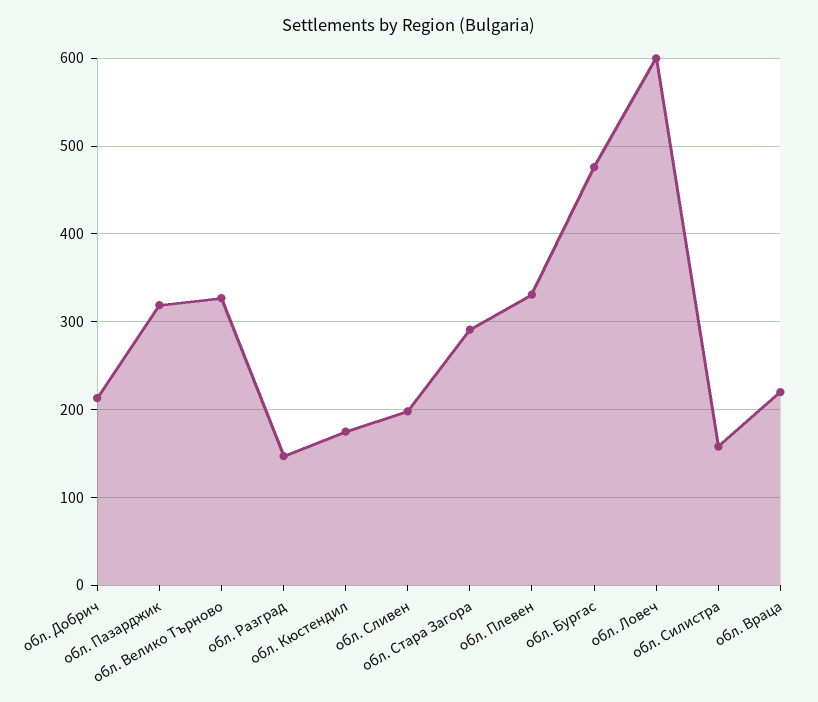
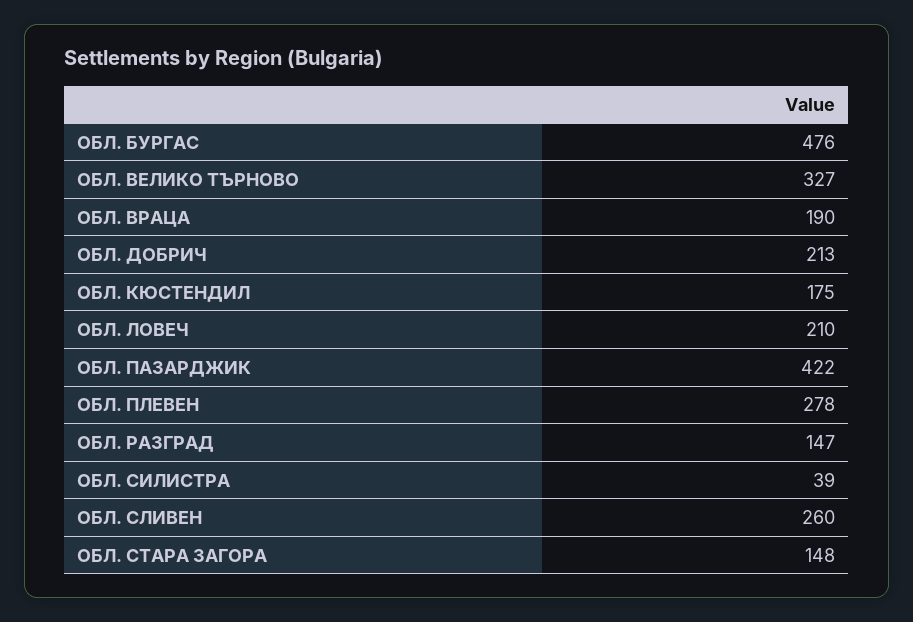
обл. Пазарджик: 320 -> 422
обл. Сливен: 200 -> 260
обл. Стара Загора: 290 -> 148
обл. Плевен: 330 -> 278
обл. Ловеч: 600 -> 210
обл. Силистра: 160 -> 39
обл. Враца: 220 -> 190

